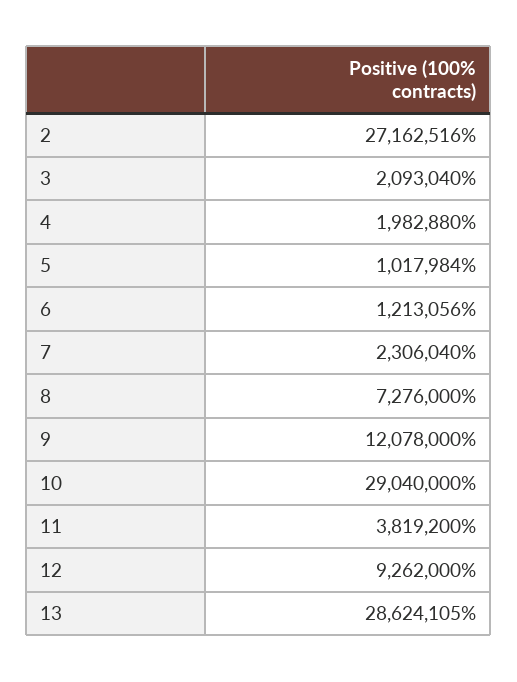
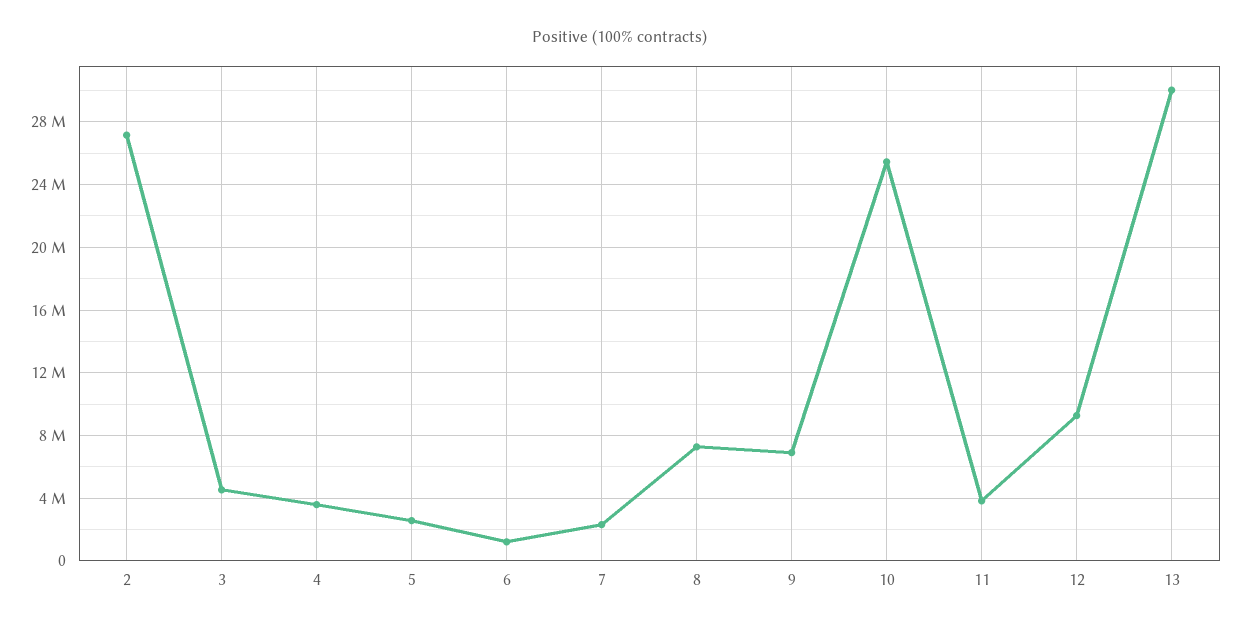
3: 2093040 -> 4500000
4: 1982880 -> 3500000
5: 1017984 -> 2500000
9: 12078000 -> 7000000
10: 29040000 -> 25500000
13: 28624105 -> 30000000

